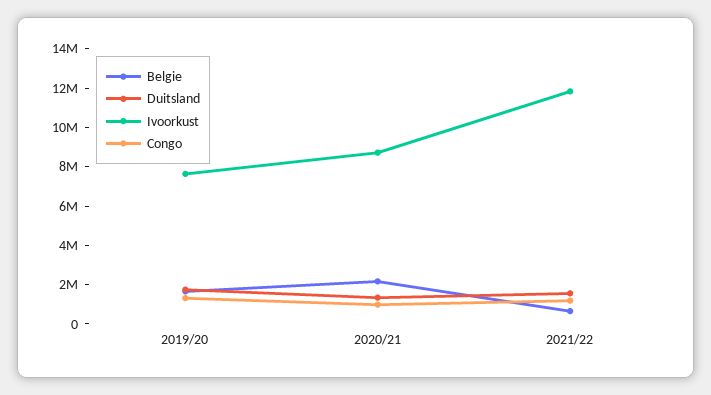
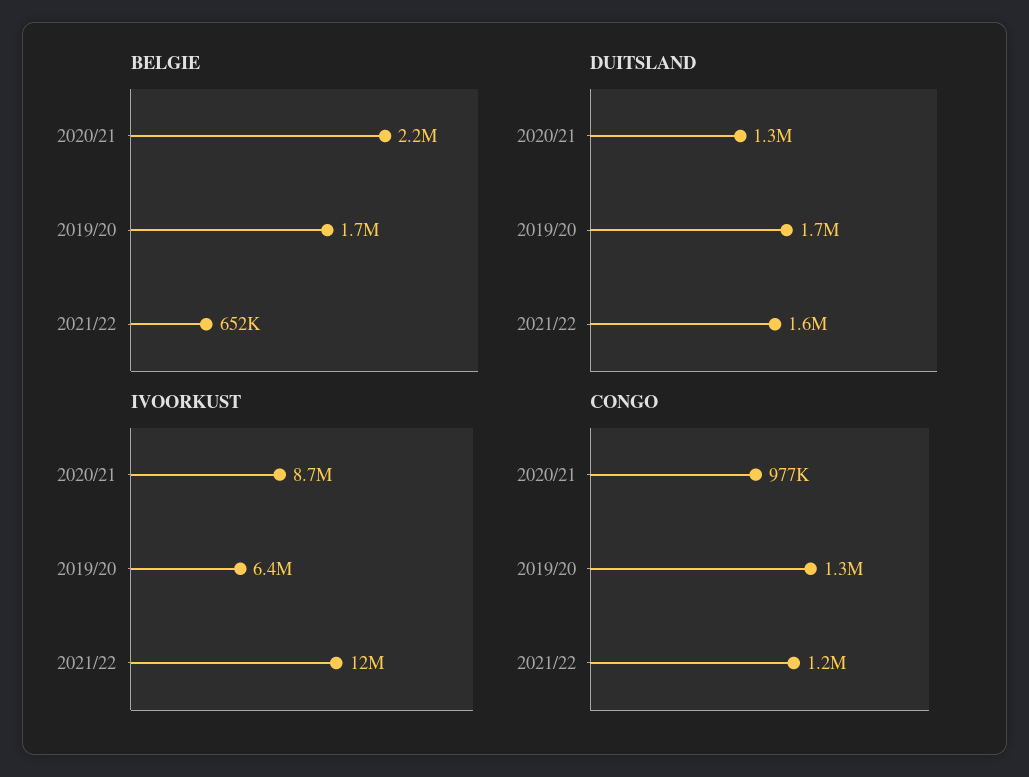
Ivoorkust, 2019/20: 7500000 -> 6400000

